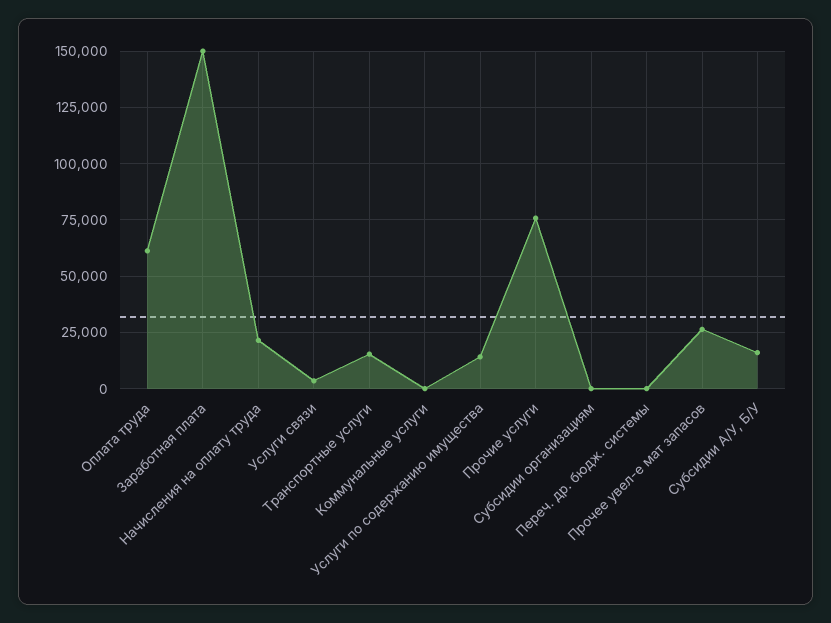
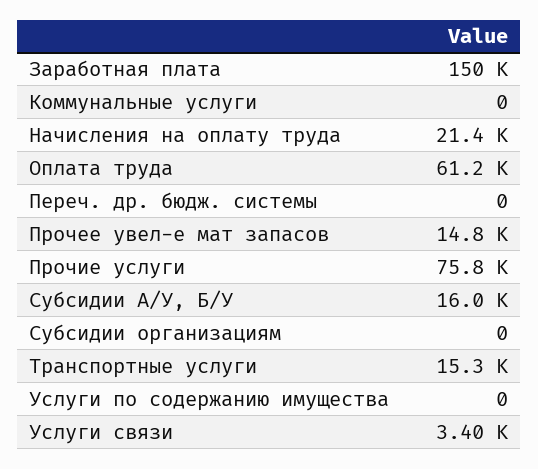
Услуги по содержанию имущества: 15000 -> 0
Прочее увел-е мат запасов: 25000 -> 14800

